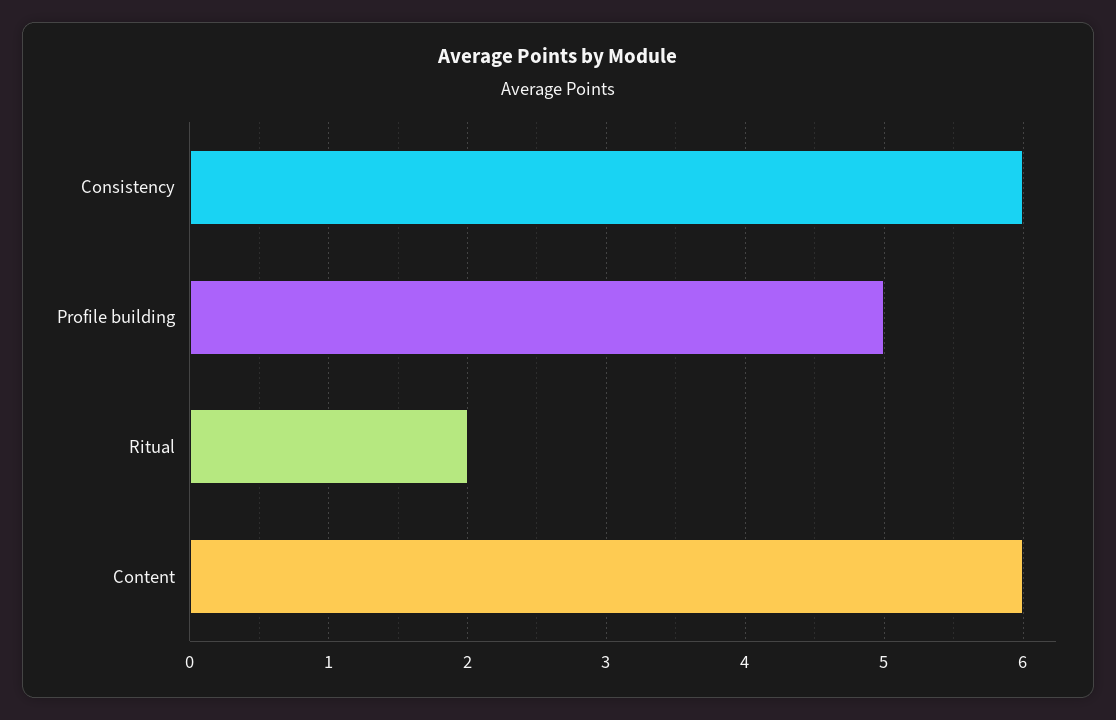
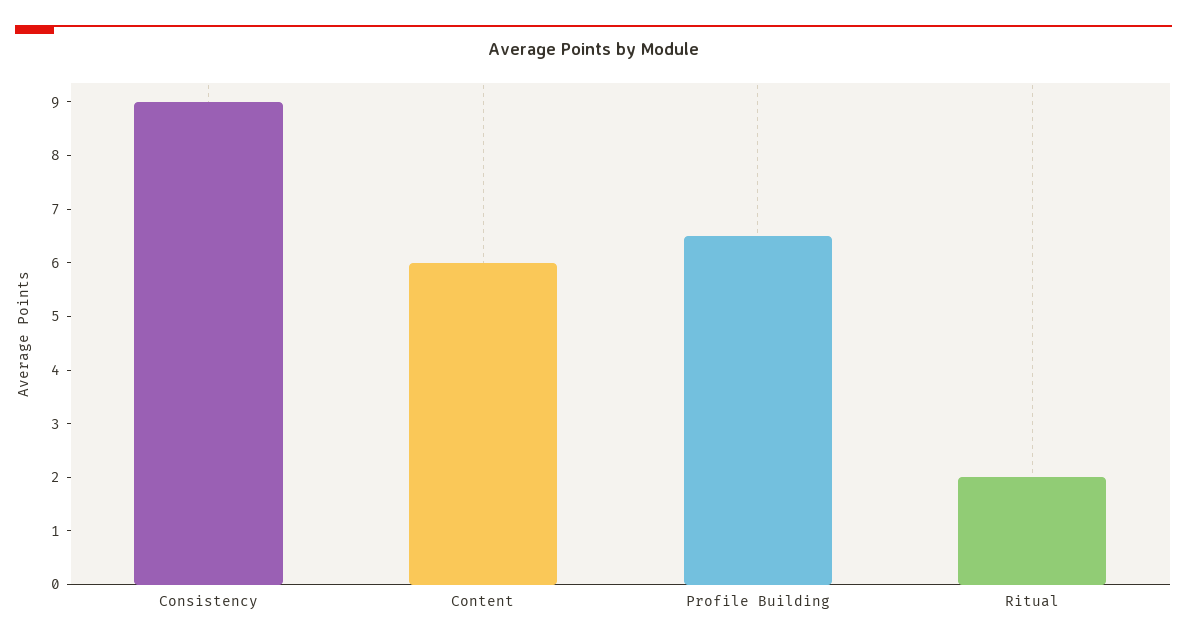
Consistency: 6 -> 9
Profile building: 5 -> 6.5

